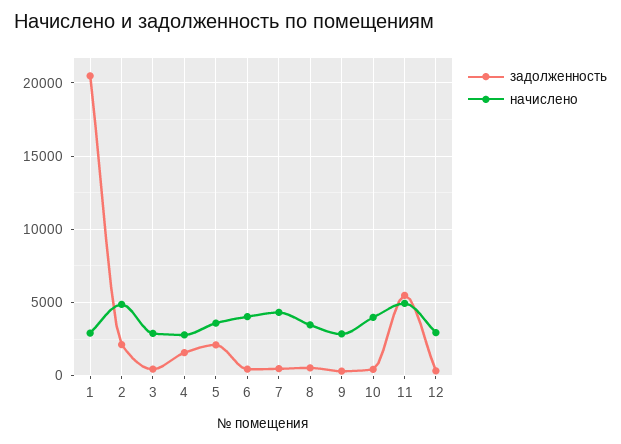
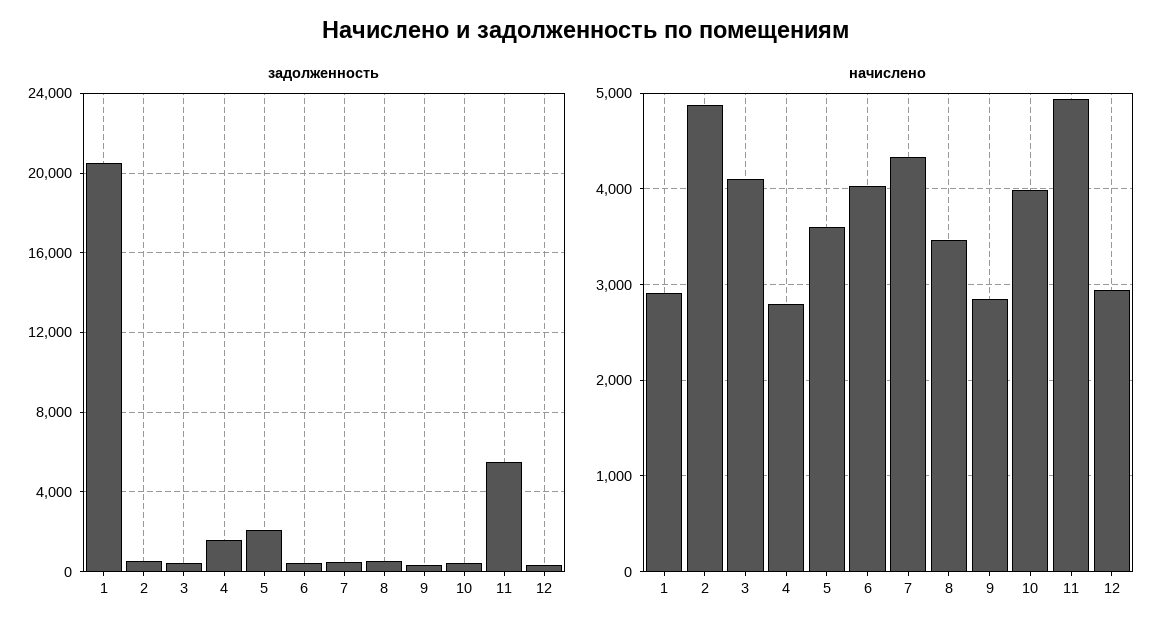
задолженность, 2: 2000 -> 500
начислено, 3: 3000 -> 4100

